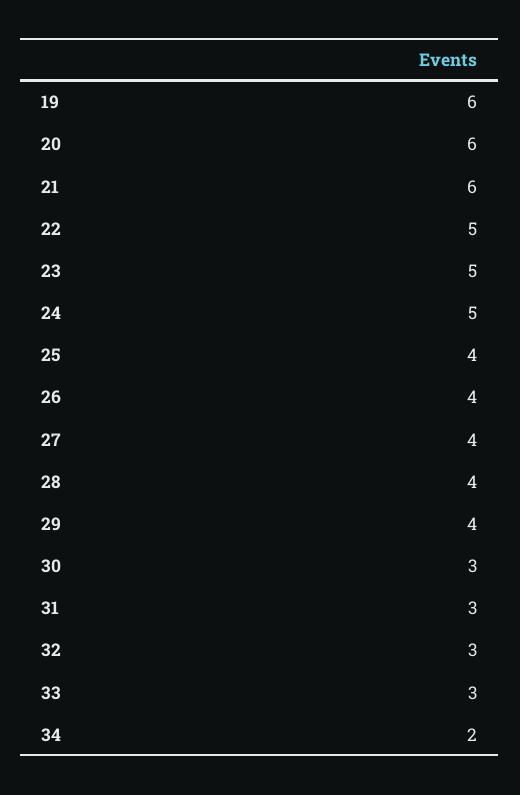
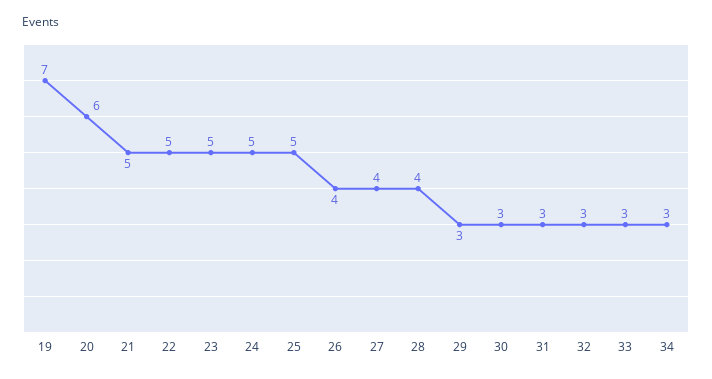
19: 6 -> 7
21: 6 -> 5
25: 4 -> 5
29: 4 -> 3
34: 2 -> 3

